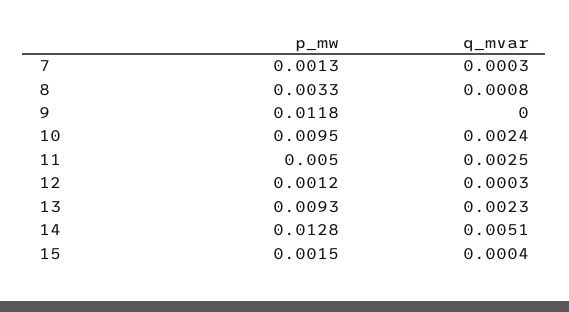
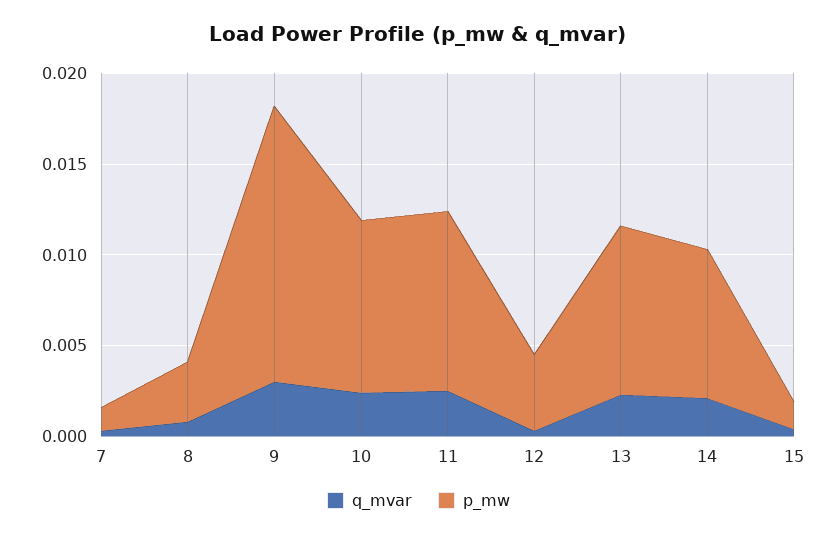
p_mw, 9: 0.0118 -> 0.015
q_mvar, 9: 0 -> 0.003
p_mw, 11: 0.005 -> 0.01
p_mw, 12: 0.0012 -> 0.004
p_mw, 14: 0.0128 -> 0.008
q_mvar, 14: 0.0051 -> 0.002

